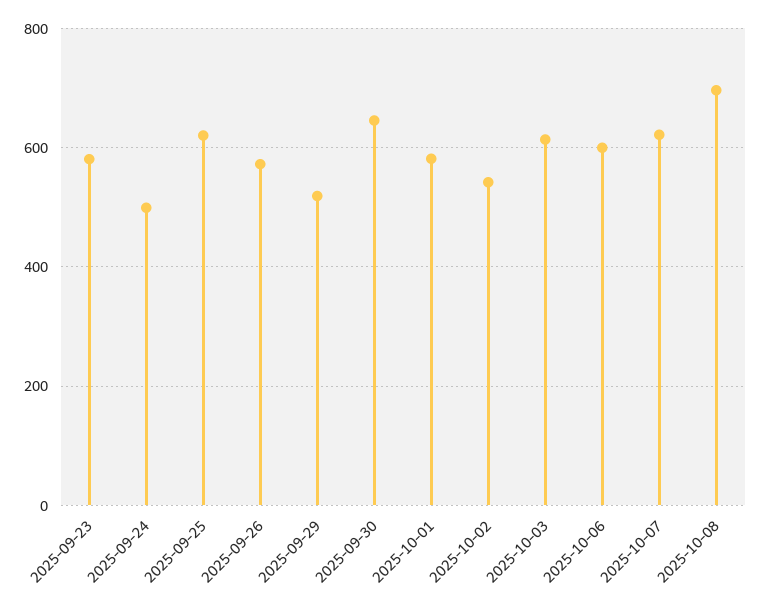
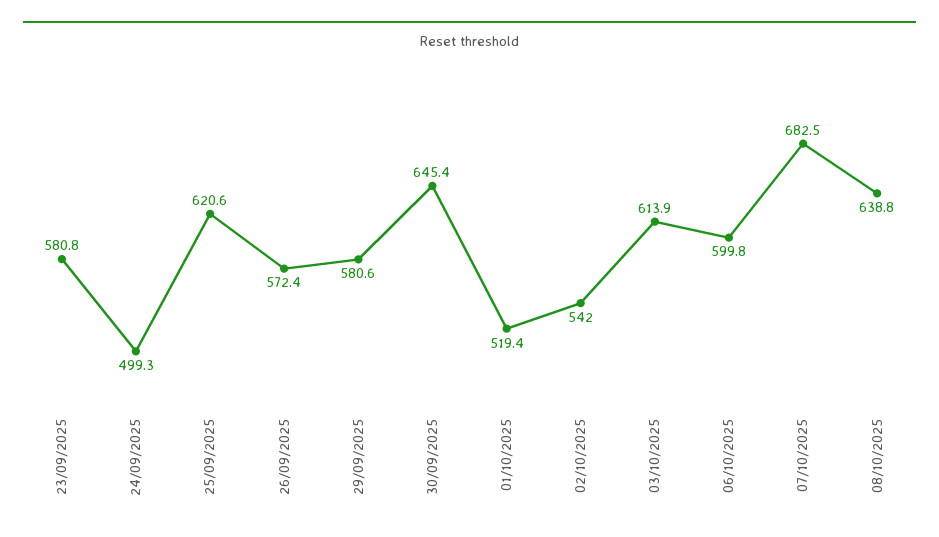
2025-09-29: 520 -> 580.6
2025-10-01: 580 -> 519.4
2025-10-07: 620 -> 682.5
2025-10-08: 700 -> 638.8

